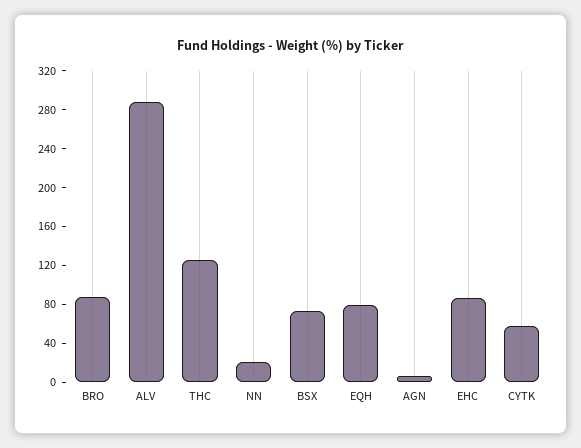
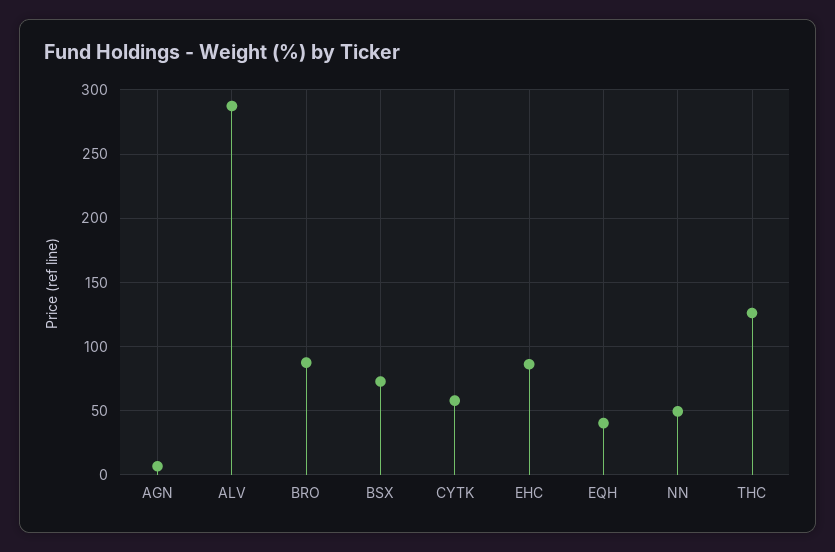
NN: 20 -> 50
EQH: 80 -> 40

